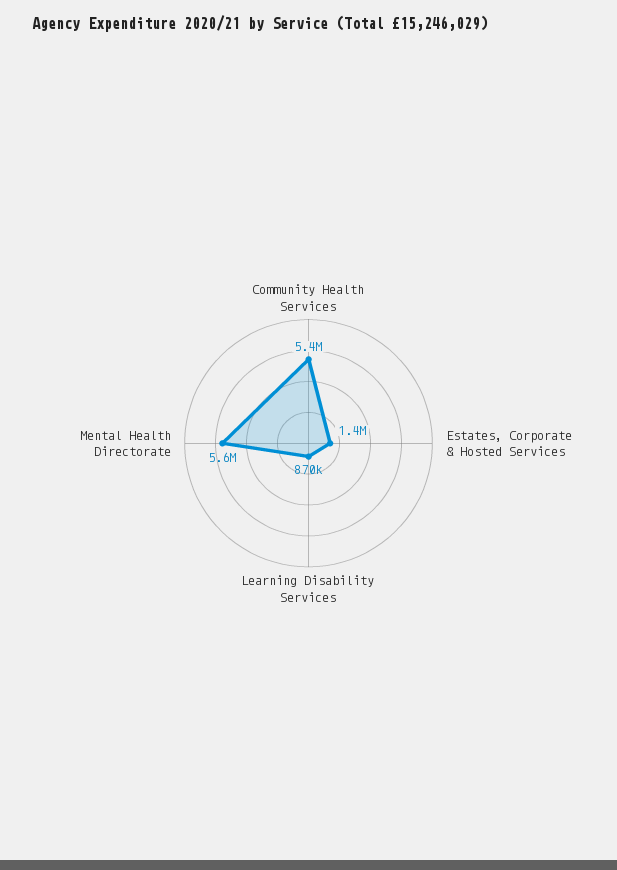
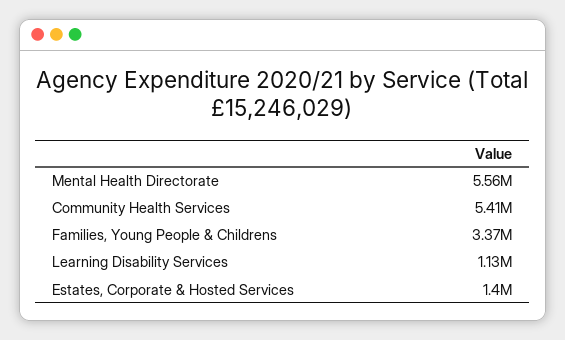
Learning Disability Services: 870000 -> 1130000
Families, Young People & Childrens: none -> 3370000

